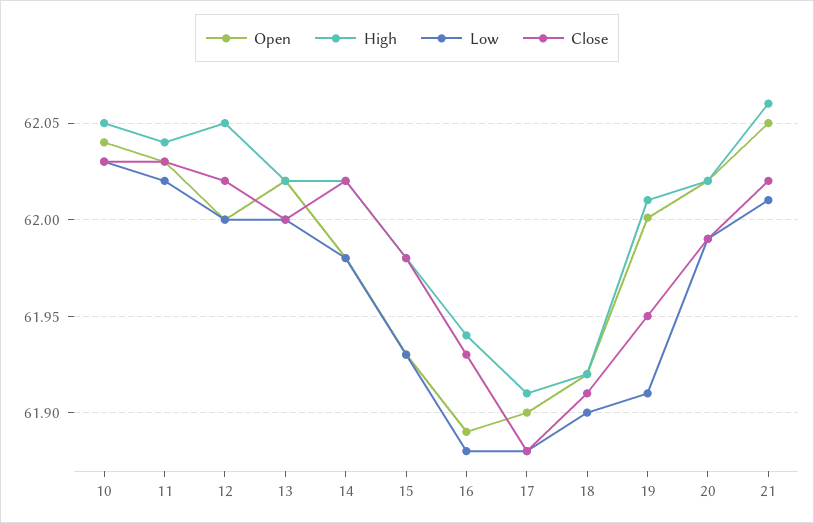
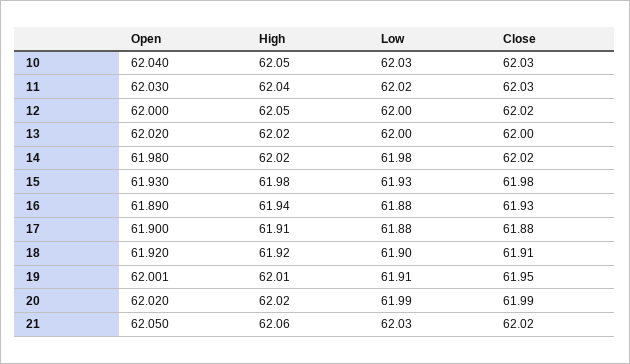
Low, 21: 62.01 -> 62.03

